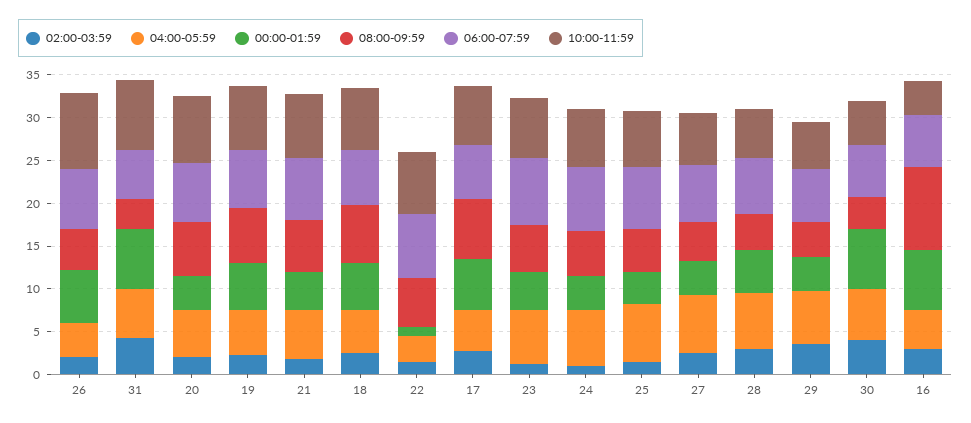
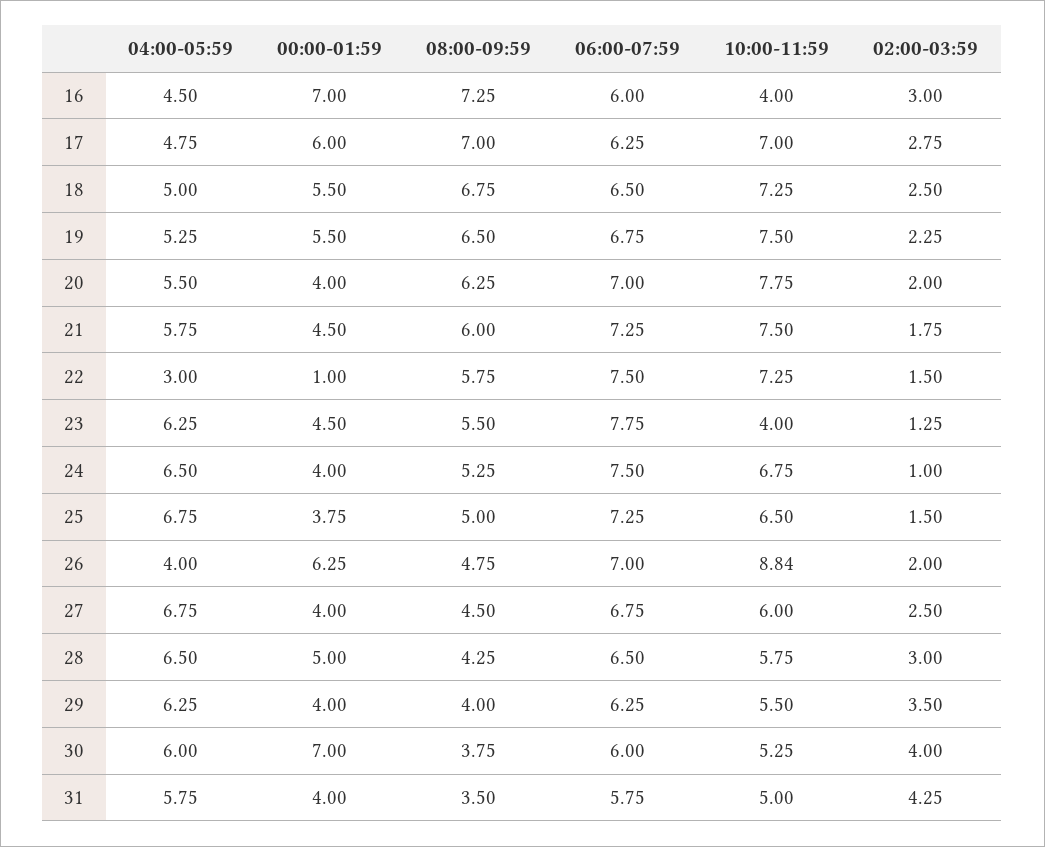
00:00-01:59, 31: 7 -> 4
10:00-11:59, 31: 8 -> 5
10:00-11:59, 23: 7 -> 4
08:00-09:59, 16: 10 -> 7.25

